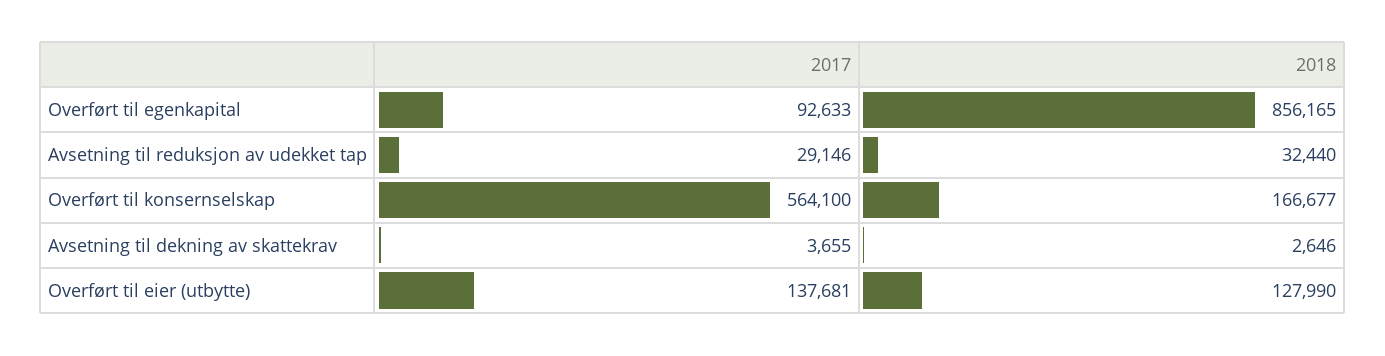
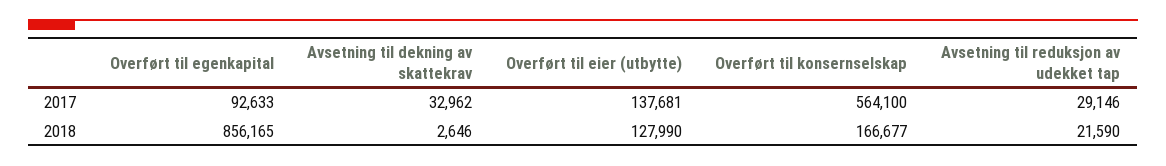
2018, Avsetning til reduksjon av udekket tap: 32440 -> 21590
2017, Avsetning til dekning av skattekrav: 3655 -> 32962

